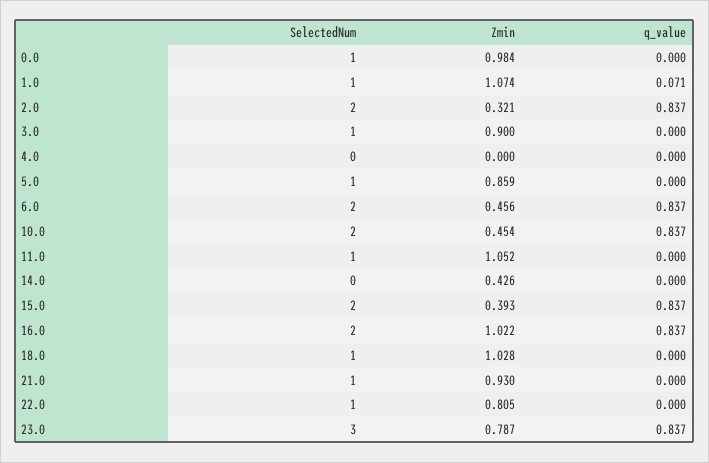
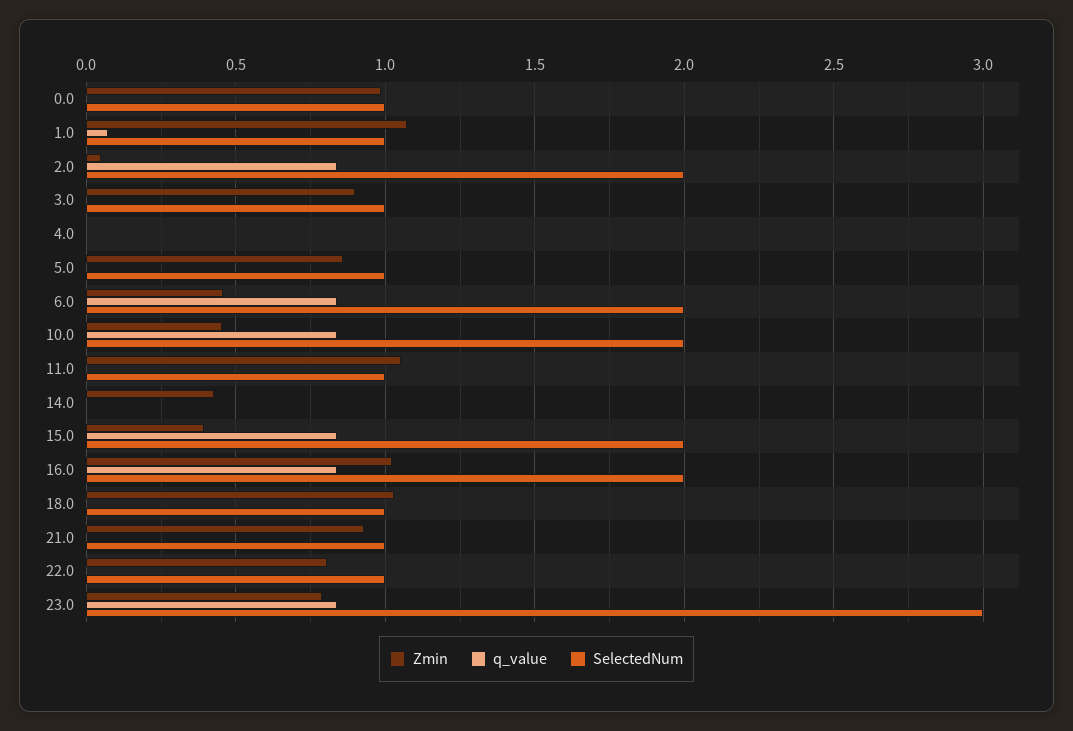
Zmin, 2.0: 0.321 -> 0.05

